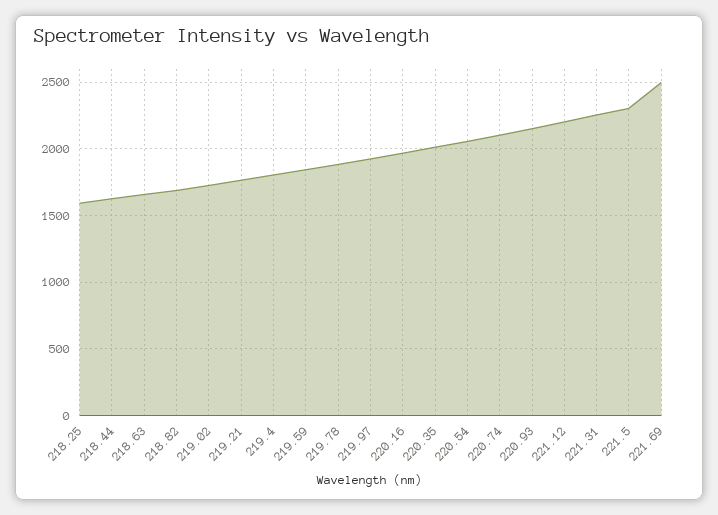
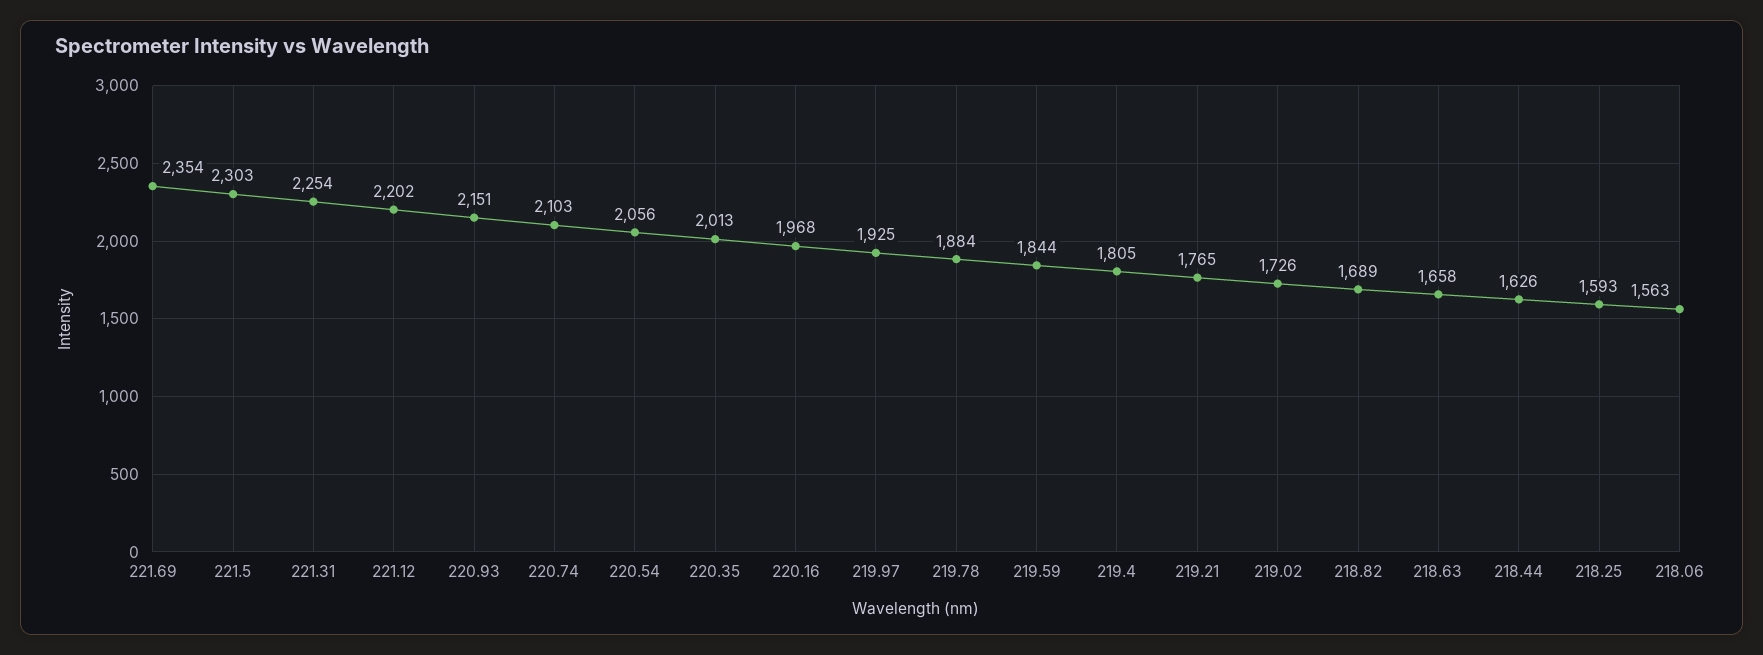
221.69: 2500 -> 2354
218.06: none -> 1563

